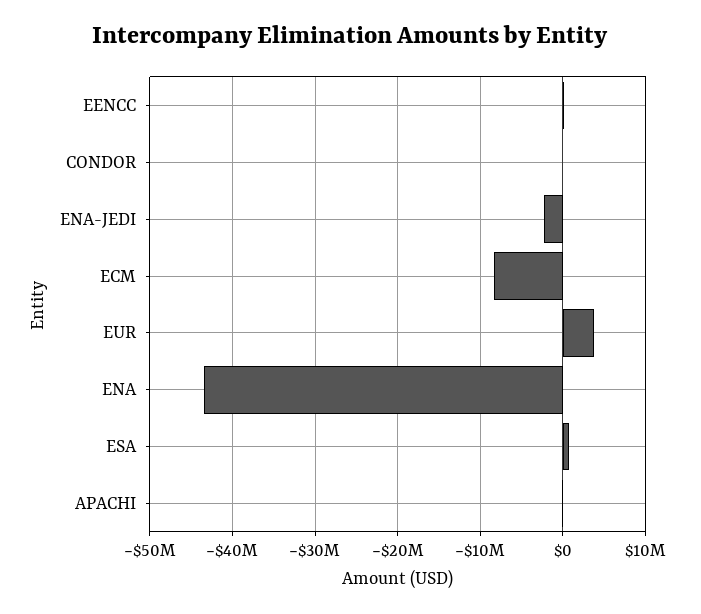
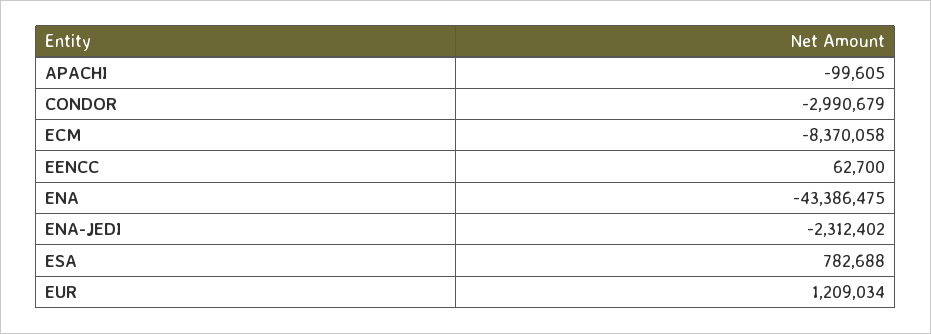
CONDOR: 0 -> -2990679
EUR: 4000000 -> 1209034

